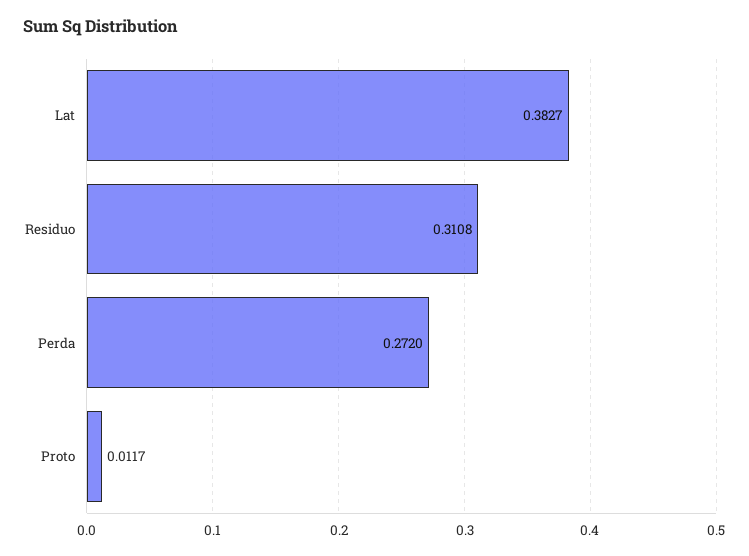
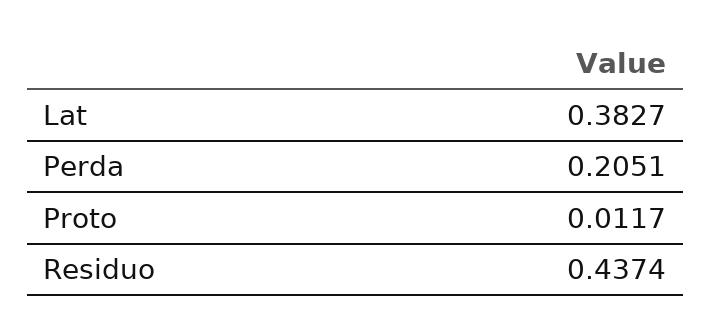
Residuo: 0.3108 -> 0.4374
Perda: 0.272 -> 0.2051

